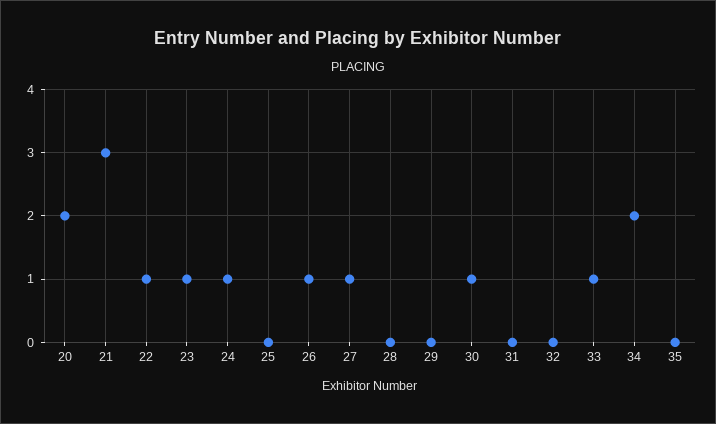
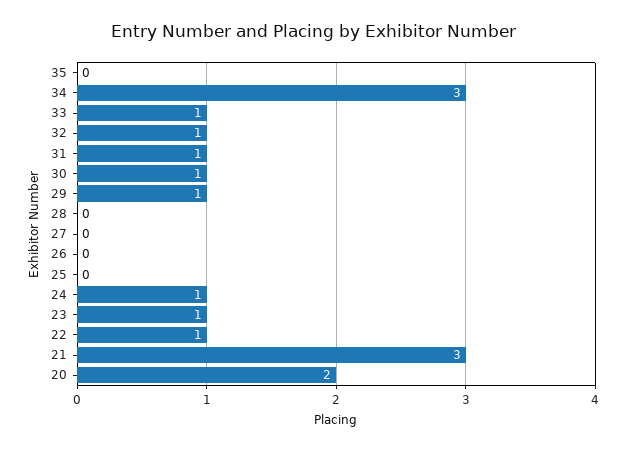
26: 1 -> 0
27: 1 -> 0
29: 0 -> 1
31: 0 -> 1
32: 0 -> 1
34: 2 -> 3

